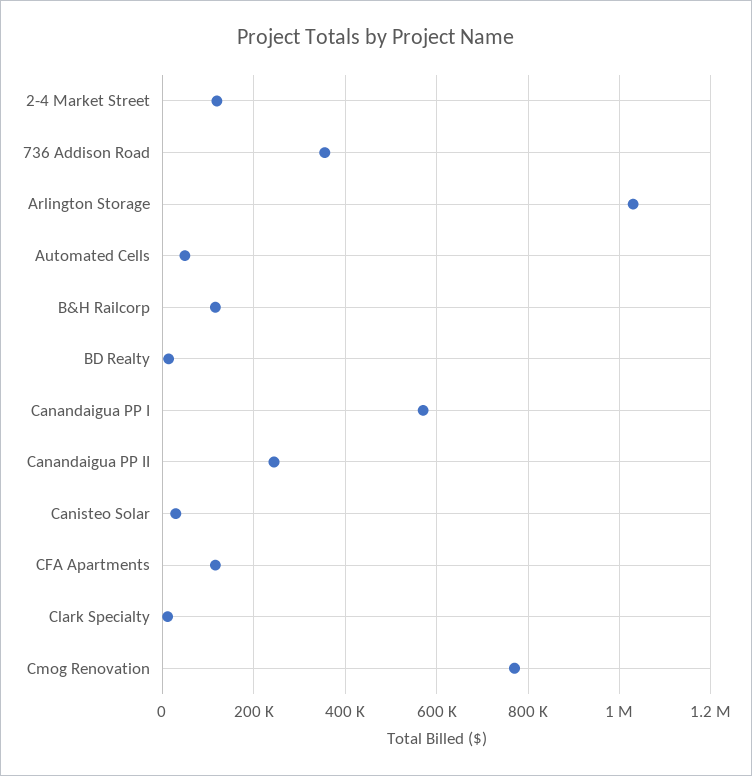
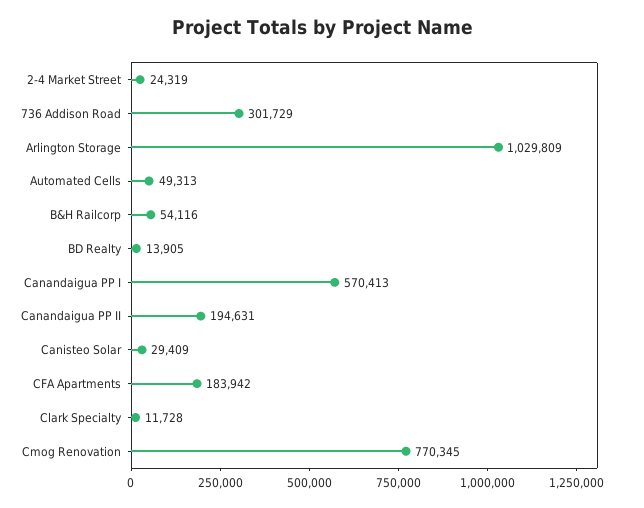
2-4 Market Street: 120000 -> 24319
736 Addison Road: 360000 -> 301729
B&H Railcorp: 120000 -> 54116
Canandaigua PP II: 240000 -> 194631
CFA Apartments: 120000 -> 183942

